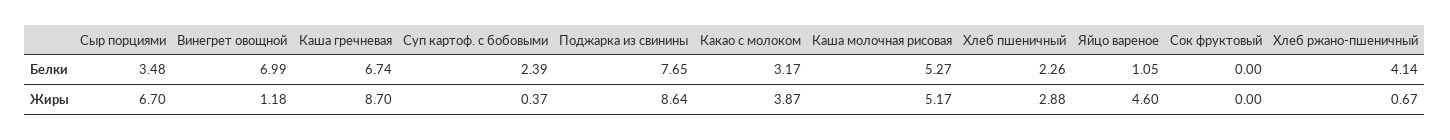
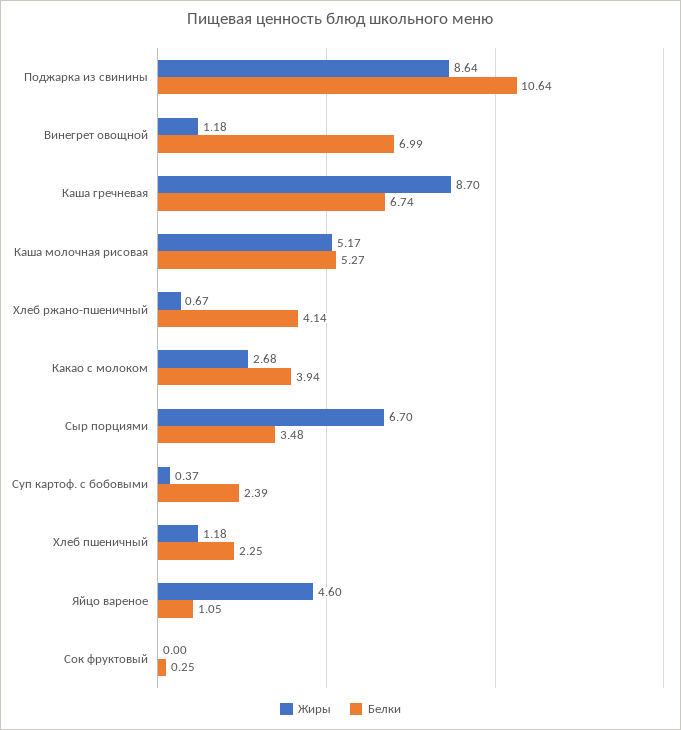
Белки, Поджарка из свинины: 7.65 -> 10.64
Белки, Какао с молоком: 3.17 -> 3.94
Белки, Хлеб пшеничный: 2.26 -> 2.25
Белки, Сок фруктовый: 0 -> 0.25
Жиры, Какао с молоком: 3.87 -> 2.68
Жиры, Хлеб пшеничный: 2.88 -> 1.18

